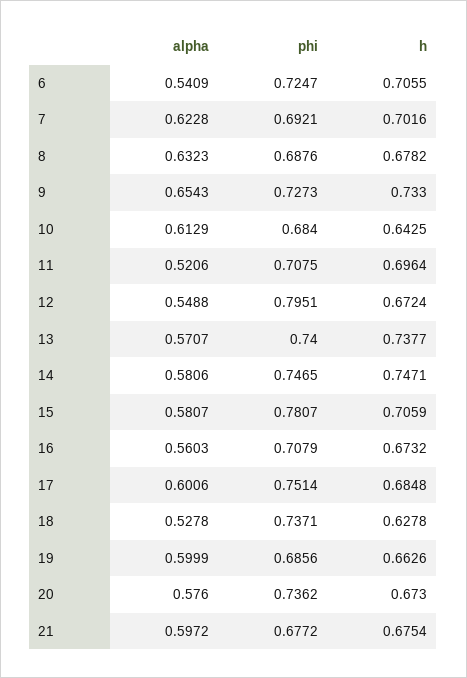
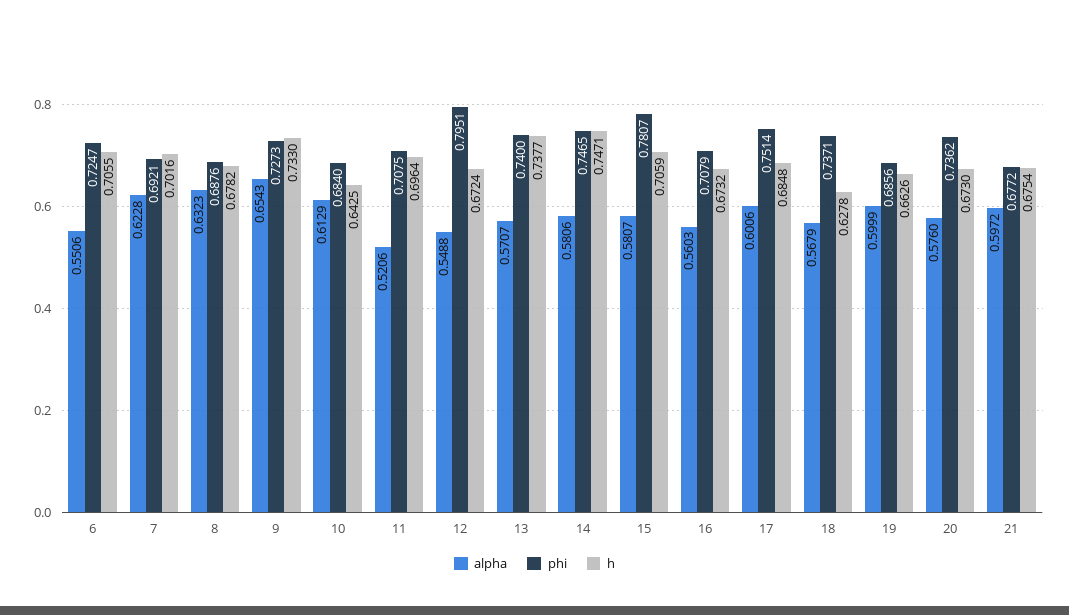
alpha, 6: 0.5409 -> 0.5506
alpha, 18: 0.5278 -> 0.5679

